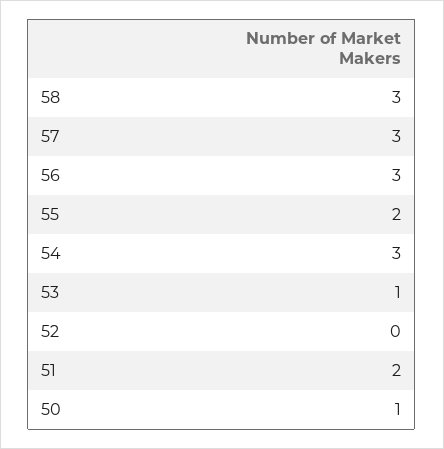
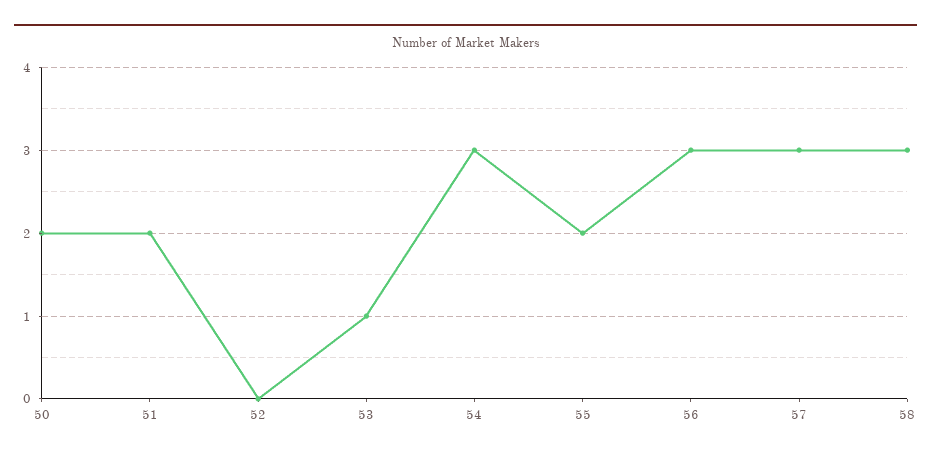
50: 1 -> 2

